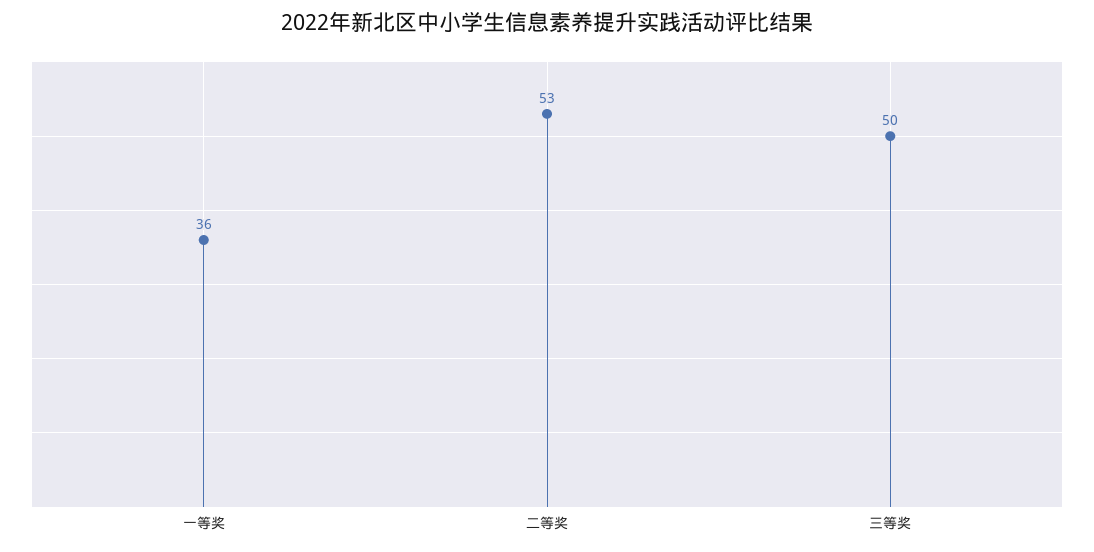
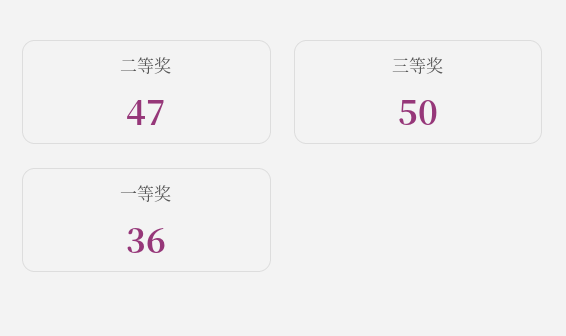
二等奖: 53 -> 47

